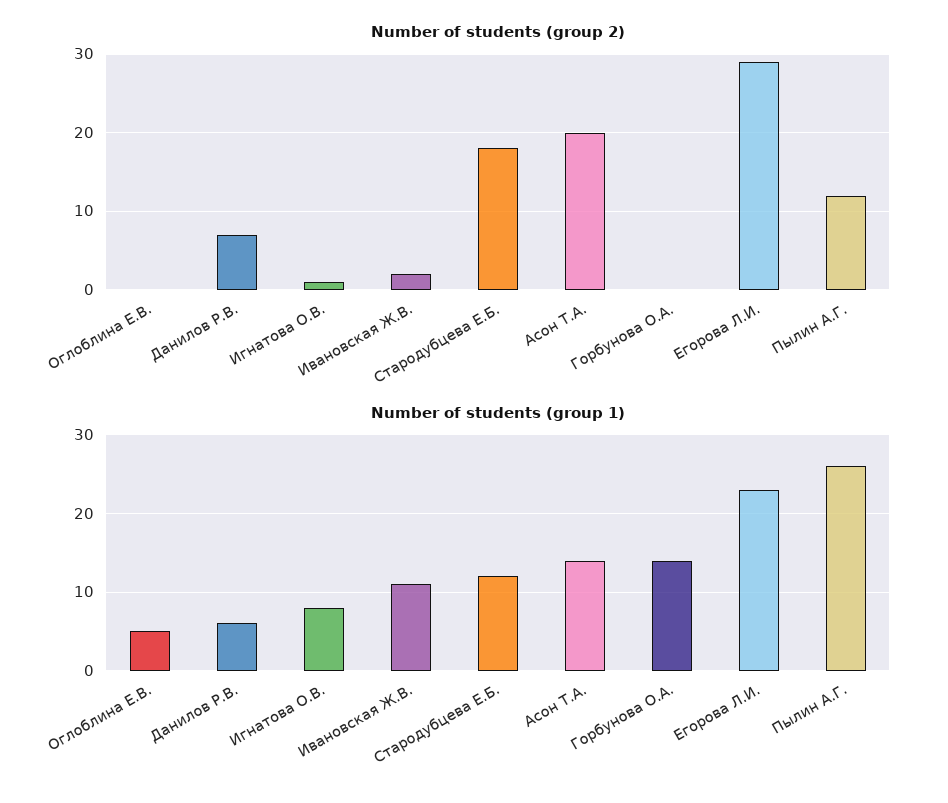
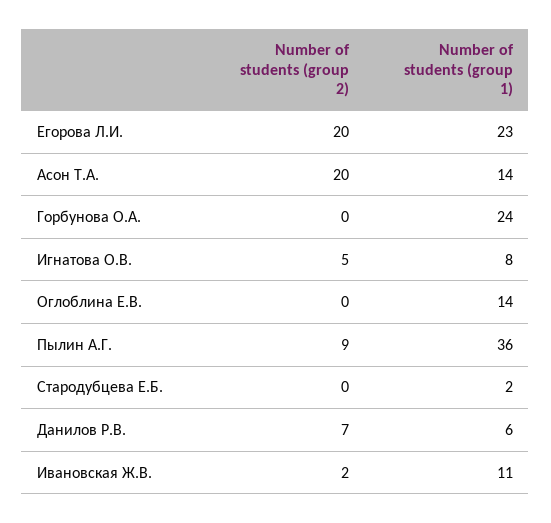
Number of students (group 2), Игнатова О.В.: 1 -> 5
Number of students (group 2), Стародубцева Е.Б.: 18 -> 0
Number of students (group 2), Егорова Л.И.: 29 -> 20
Number of students (group 2), Пылин А.Г.: 12 -> 9
Number of students (group 1), Оглоблина Е.В.: 5 -> 14
Number of students (group 1), Стародубцева Е.Б.: 12 -> 2
Number of students (group 1), Горбунова О.А.: 14 -> 24
Number of students (group 1), Пылин А.Г.: 26 -> 36

